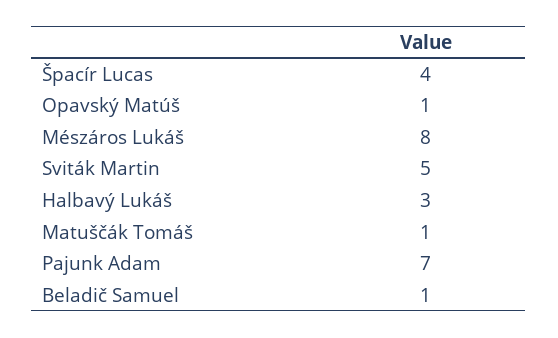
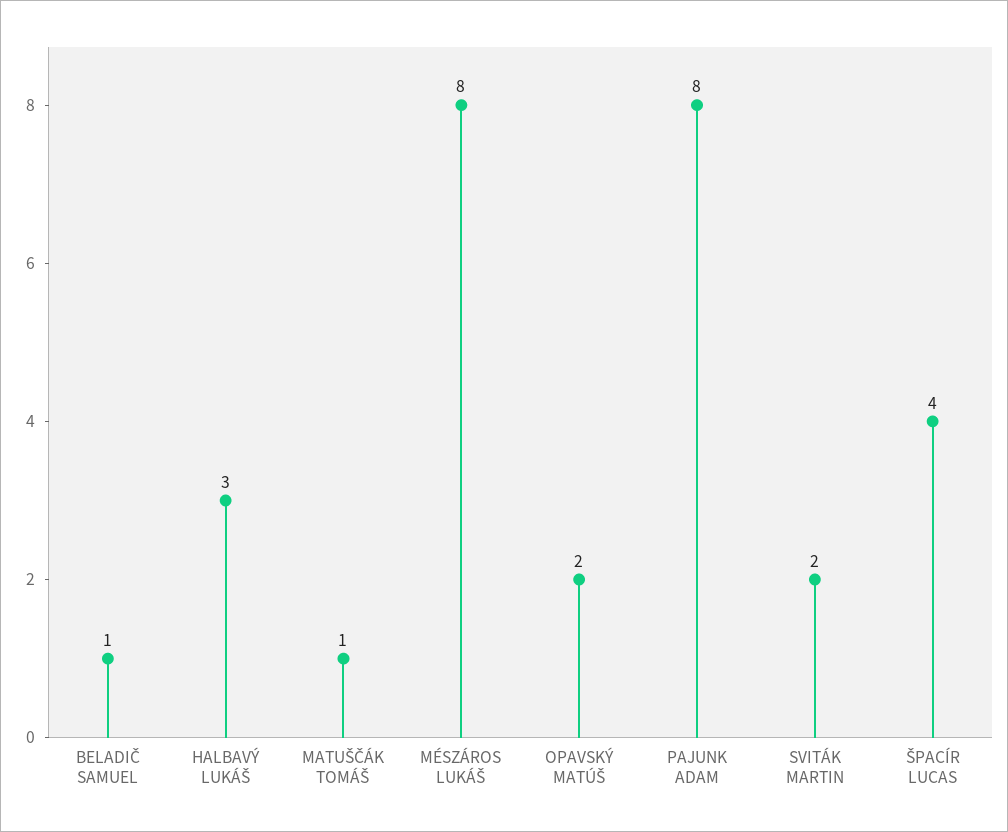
Opavský Matúš: 1 -> 2
Sviták Martin: 5 -> 2
Pajunk Adam: 7 -> 8

